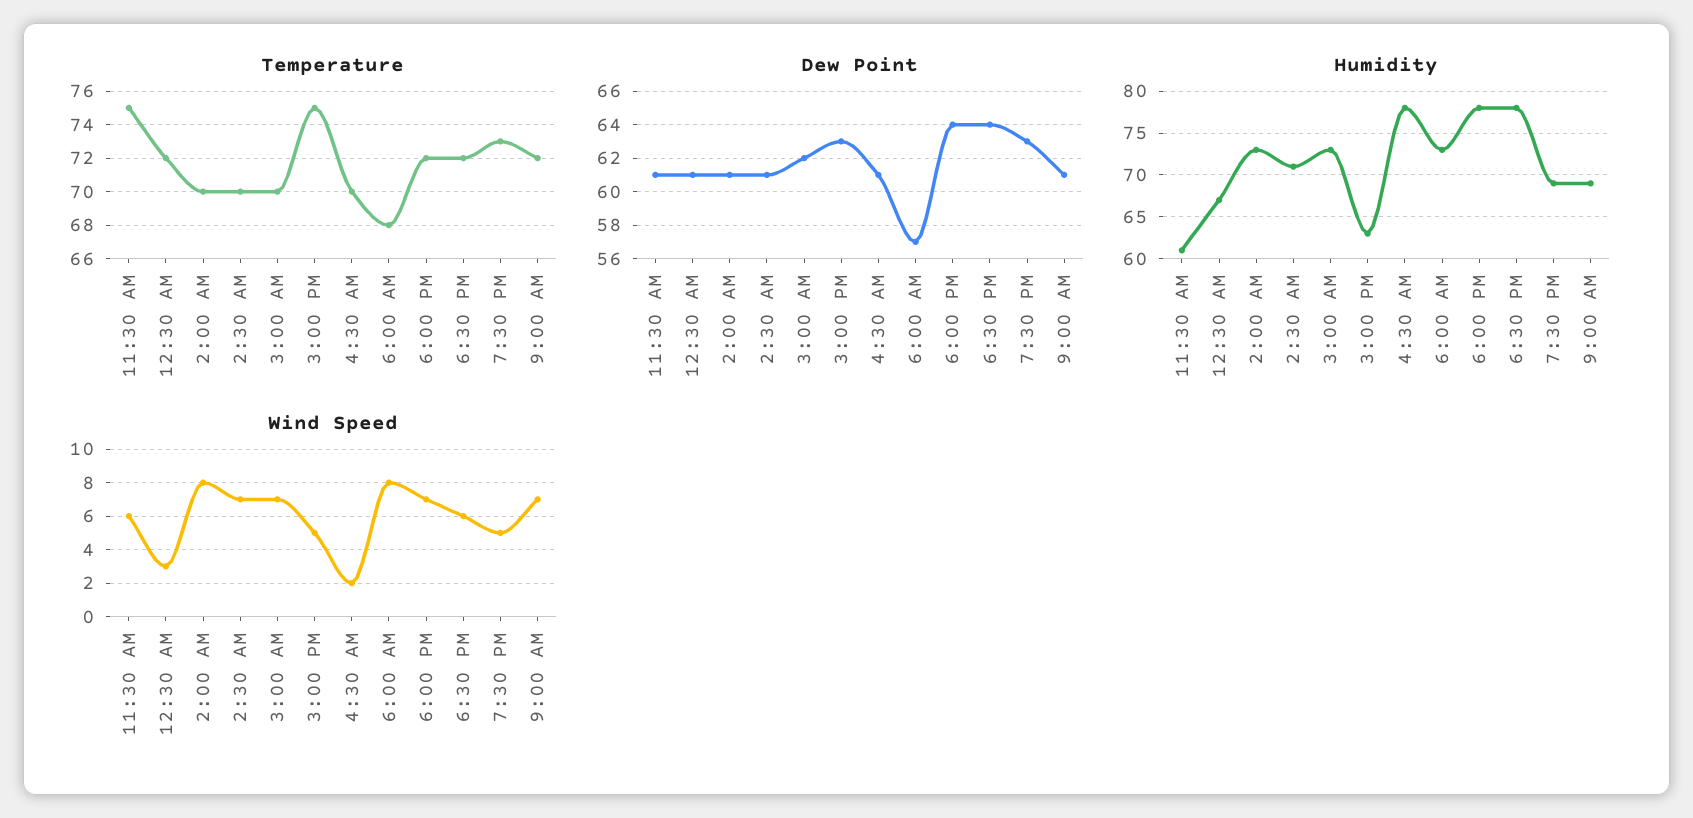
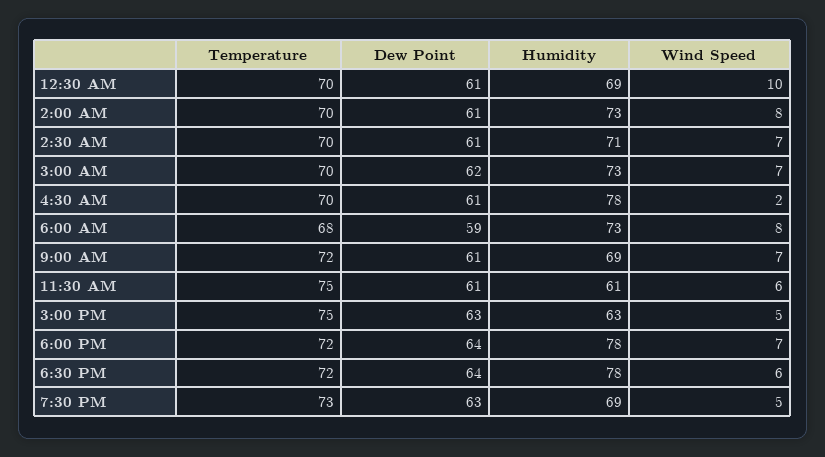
Temperature, 12:30 AM: 72 -> 70
Dew Point, 6:00 AM: 57 -> 59
Humidity, 12:30 AM: 67 -> 69
Wind Speed, 12:30 AM: 3 -> 10

